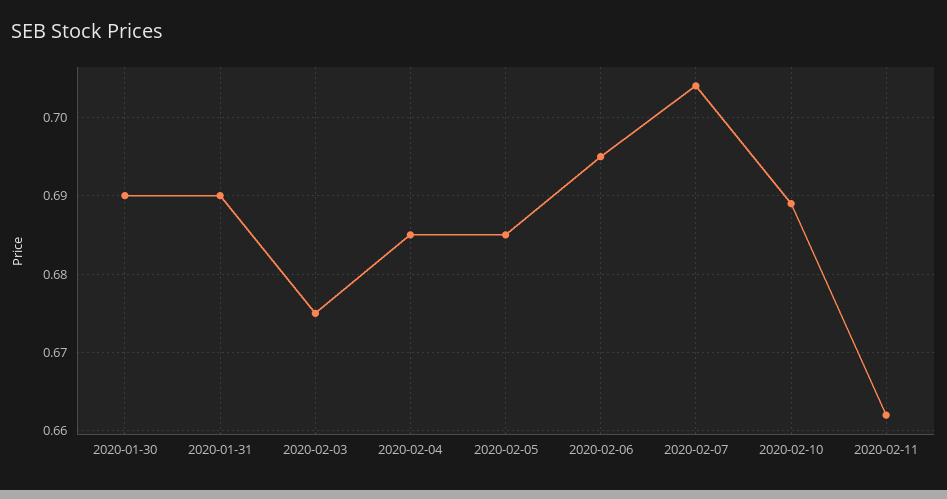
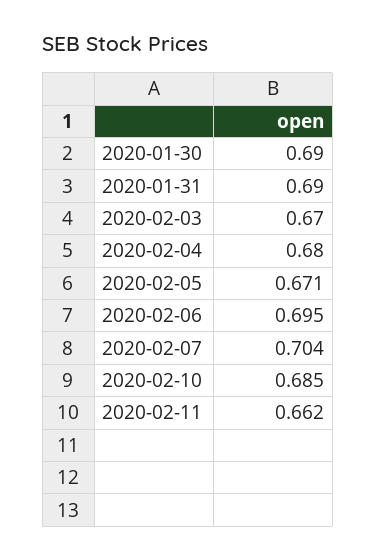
2020-02-03: 0.675 -> 0.67
2020-02-04: 0.685 -> 0.68
2020-02-05: 0.685 -> 0.671
2020-02-10: 0.689 -> 0.685

